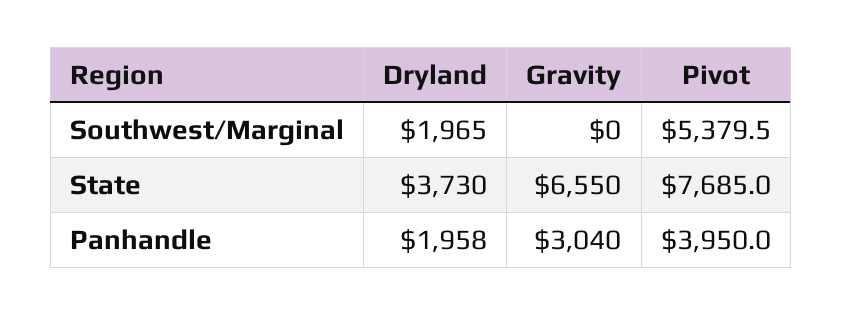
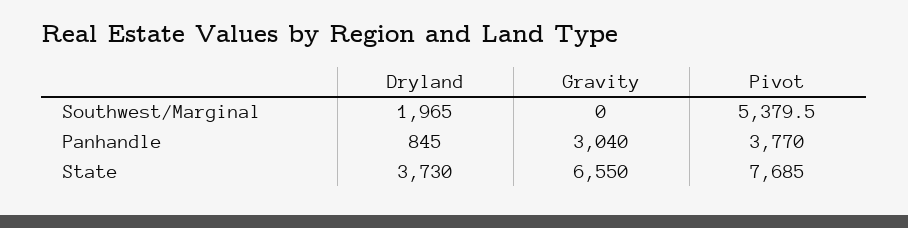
Dryland, Panhandle: 1958 -> 845
Pivot, Panhandle: 3950 -> 3770

